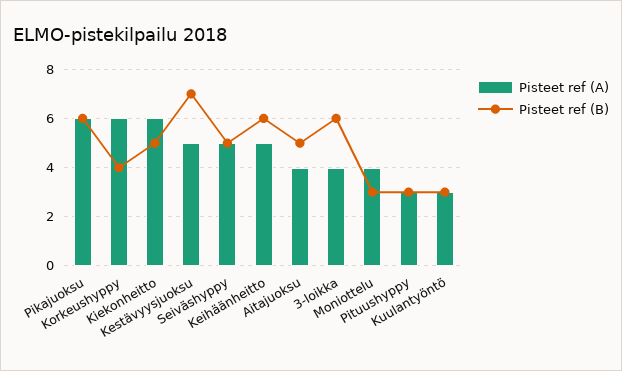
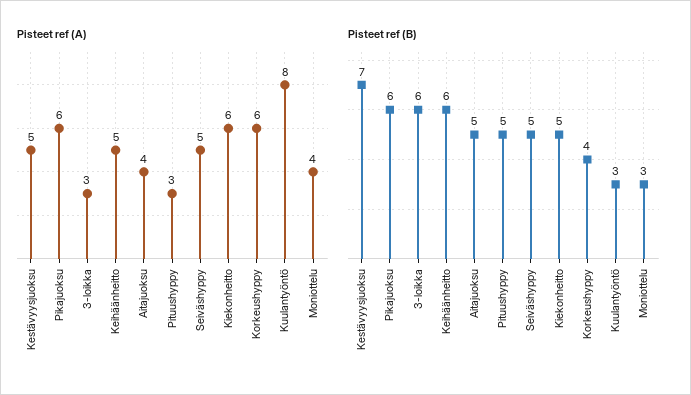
Pisteet ref (A), 3-loikka: 4 -> 3
Pisteet ref (B), Pituushyppy: 3 -> 5
Pisteet ref (A), Kuulantyöntö: 3 -> 8

